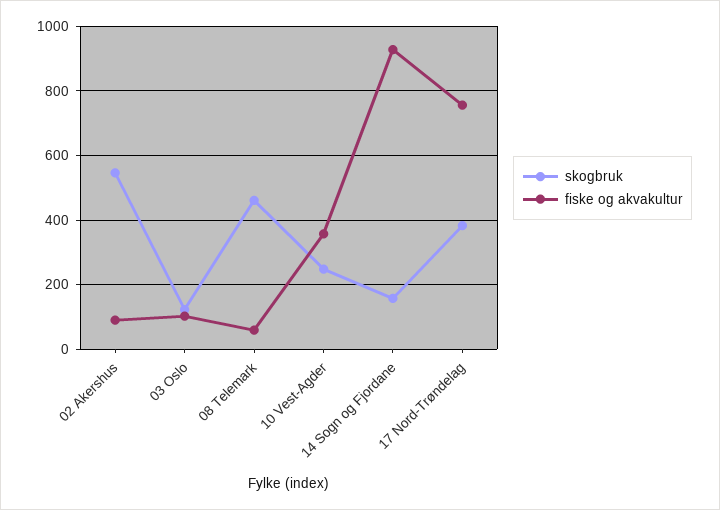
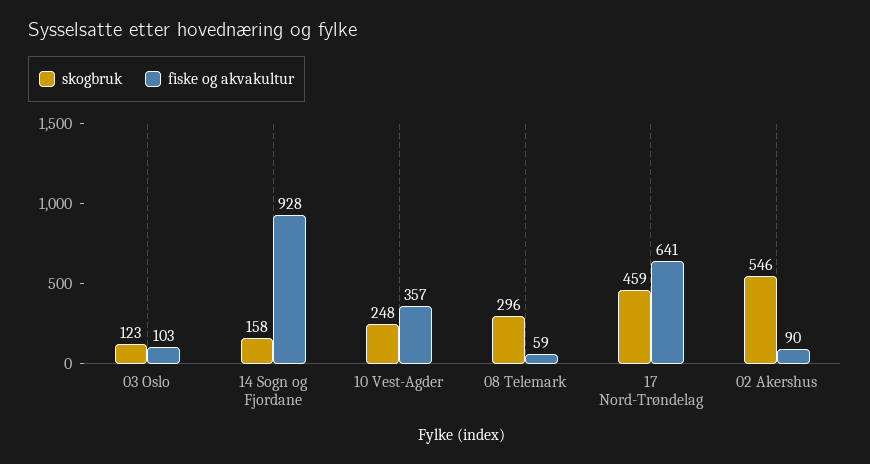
skogbruk, 08 Telemark: 460 -> 296
skogbruk, 17 Nord-Trøndelag: 380 -> 459
fiske og akvakultur, 17 Nord-Trøndelag: 760 -> 641

